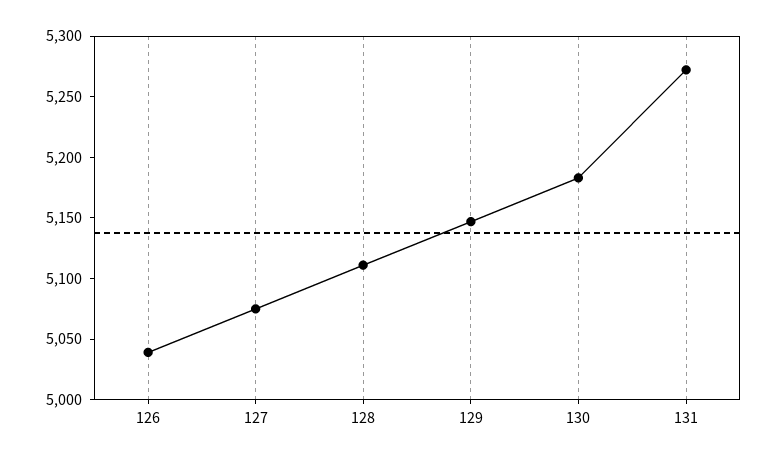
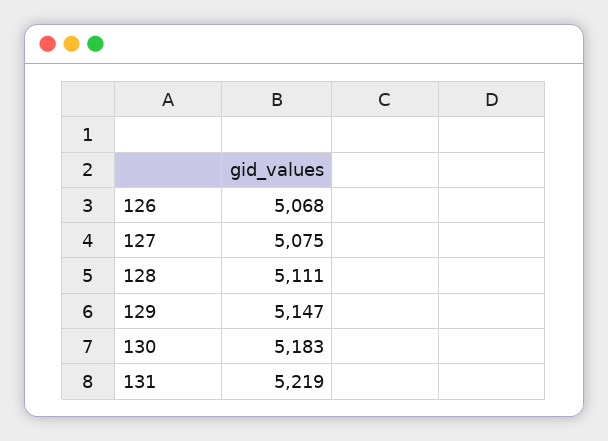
126: 5040 -> 5068
131: 5270 -> 5219

